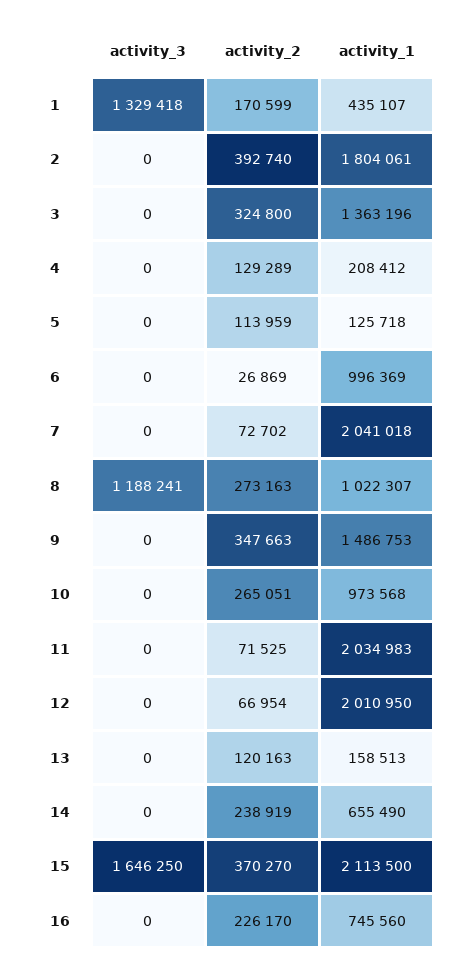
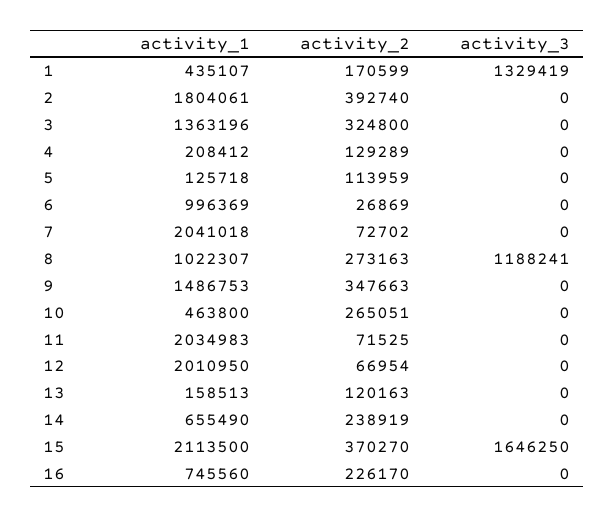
activity_3, 1: 1329418 -> 1329419
activity_1, 10: 973568 -> 463800

